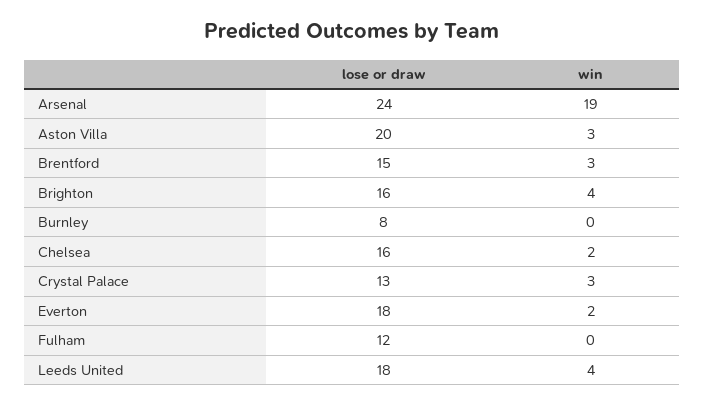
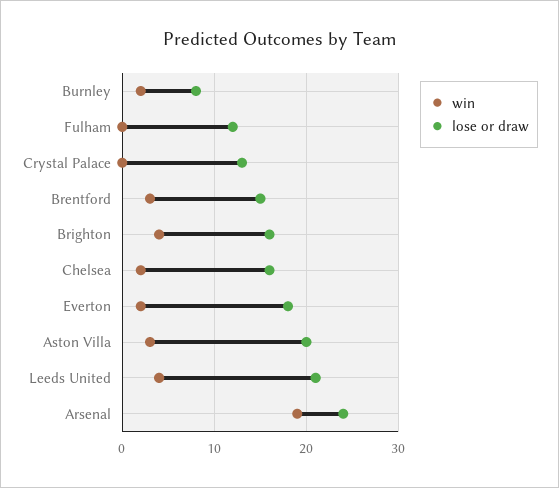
win, Burnley: 0 -> 2
win, Crystal Palace: 3 -> 0
lose or draw, Leeds United: 18 -> 21

